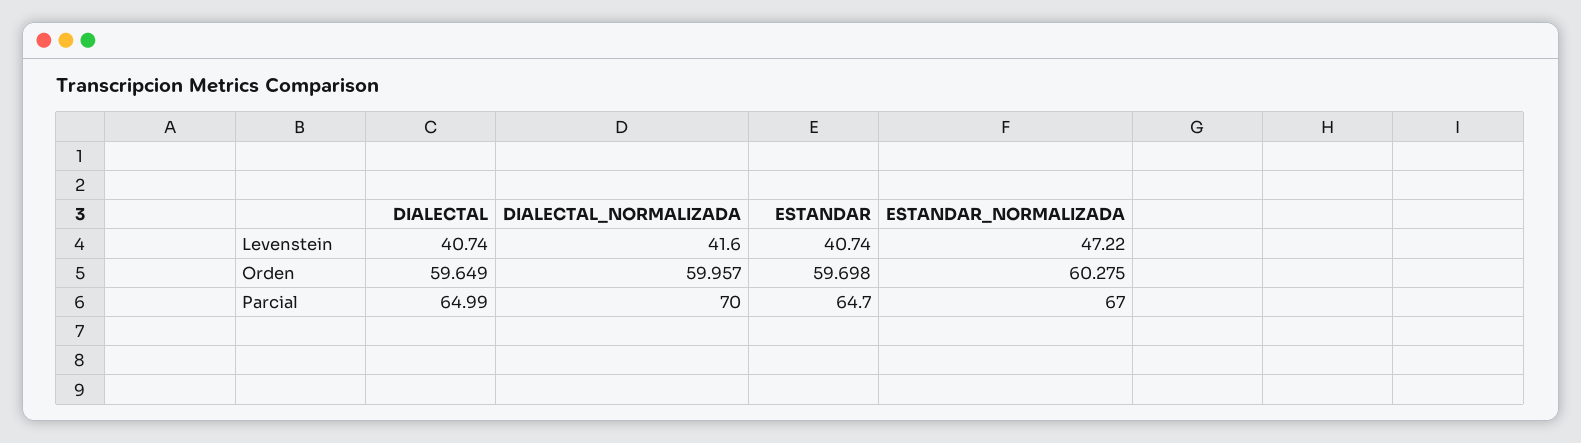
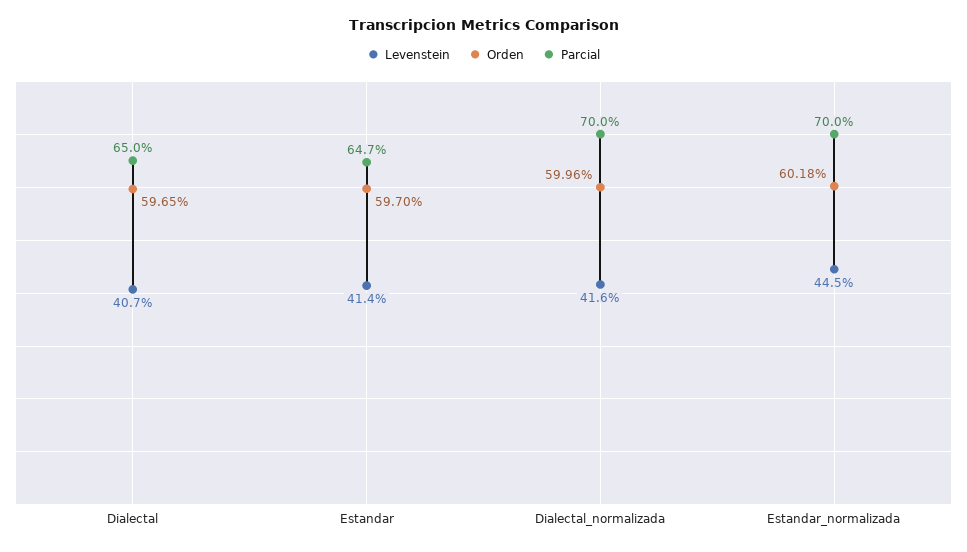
Levenstein, ESTANDAR: 40.74 -> 41.4
Levenstein, ESTANDAR_NORMALIZADA: 47.22 -> 44.5
Orden, ESTANDAR_NORMALIZADA: 60.275 -> 60.18
Parcial, ESTANDAR_NORMALIZADA: 67 -> 70

